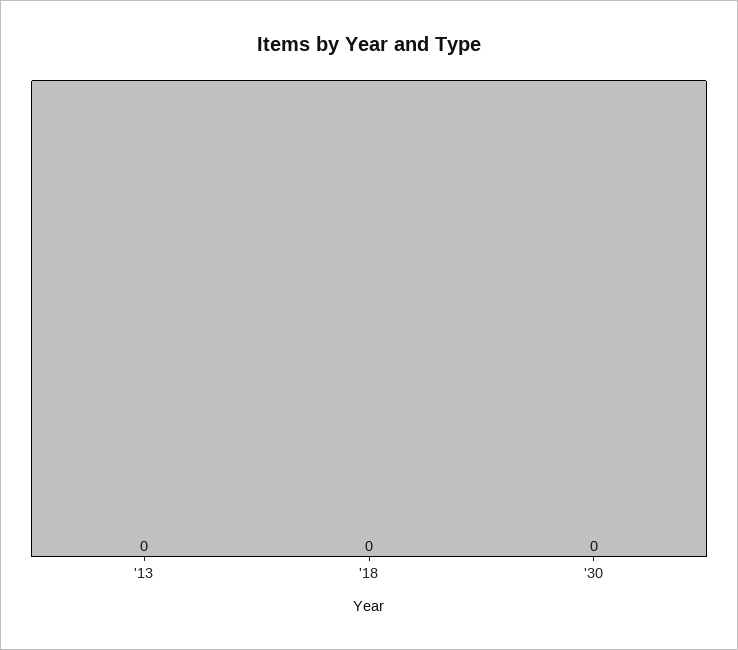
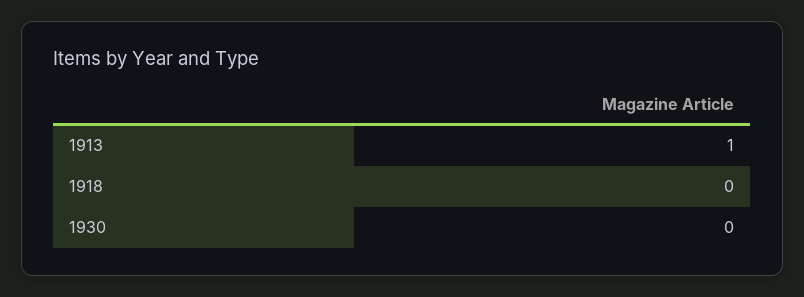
'13: 0 -> 1

